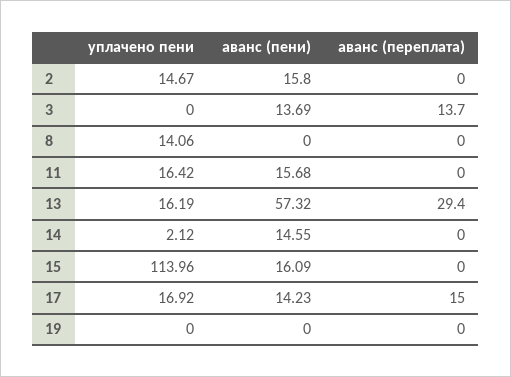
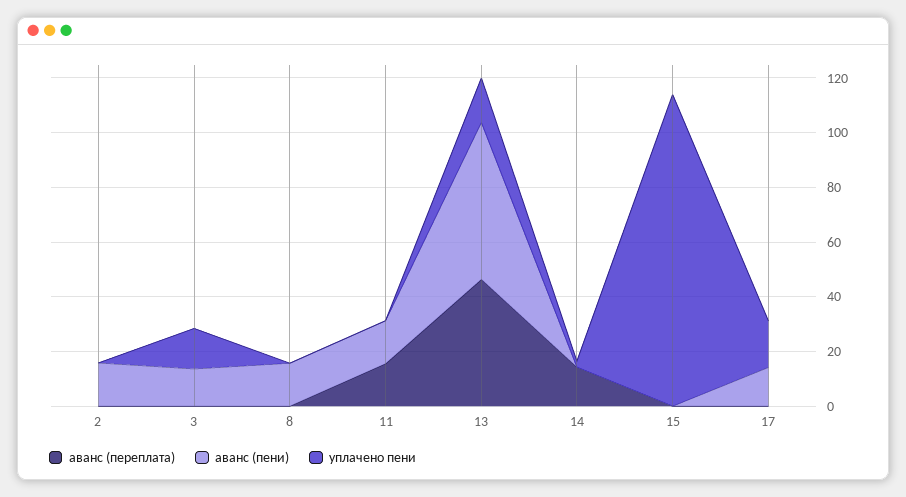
уплачено пени, 2: 14.67 -> 0
уплачено пени, 3: 0 -> 15
аванс (переплата), 3: 13.7 -> 0
уплачено пени, 8: 14.06 -> 0
аванс (пени), 8: 0 -> 15
уплачено пени, 11: 16.42 -> 0
аванс (переплата), 11: 0 -> 15
аванс (переплата), 13: 29.4 -> 45
аванс (пени), 14: 14.55 -> 0
аванс (переплата), 14: 0 -> 15
аванс (пени), 15: 16.09 -> 0
аванс (переплата), 17: 15 -> 0
уплачено пени, 19: 0 -> none
аванс (пени), 19: 0 -> none
аванс (переплата), 19: 0 -> none

